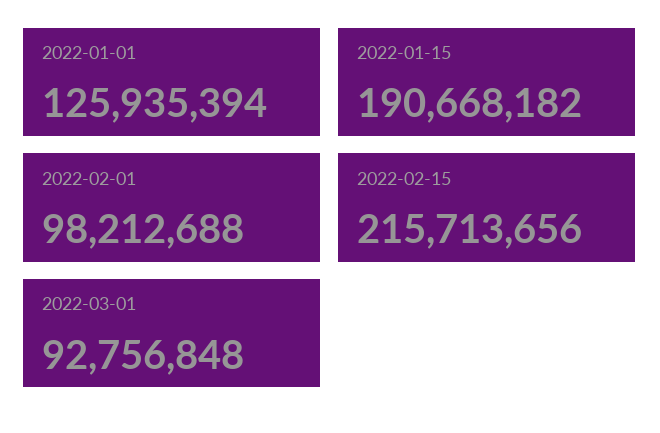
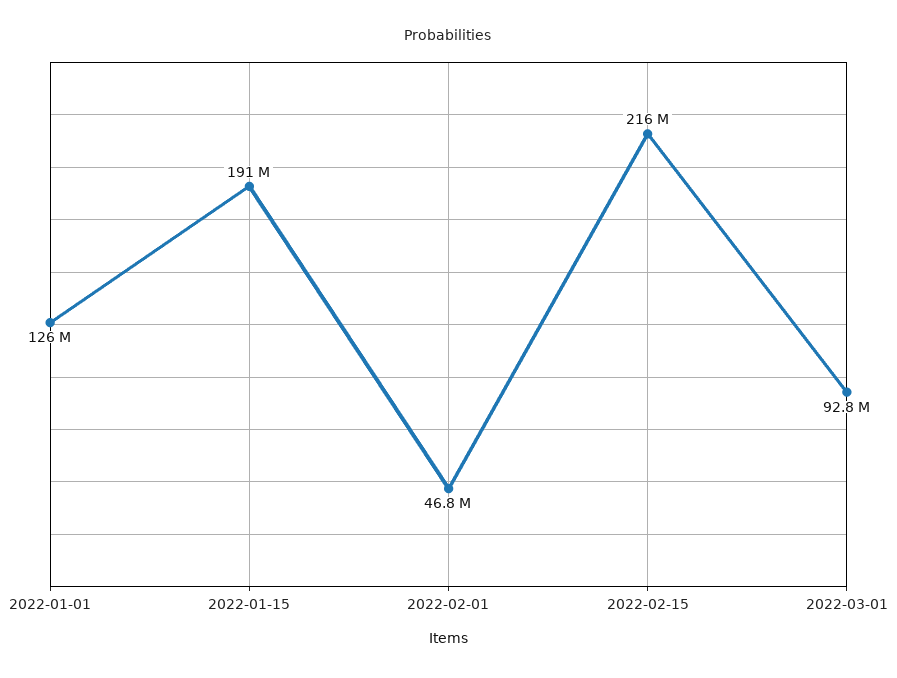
2022-02-01: 98212688 -> 46800000

